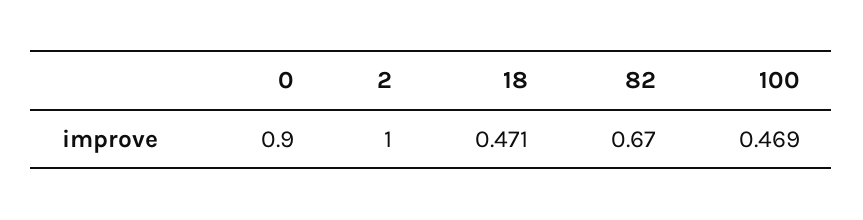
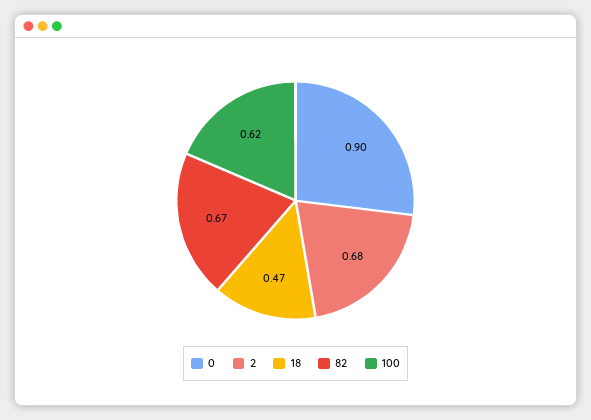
2: 1 -> 0.68
100: 0.469 -> 0.62

